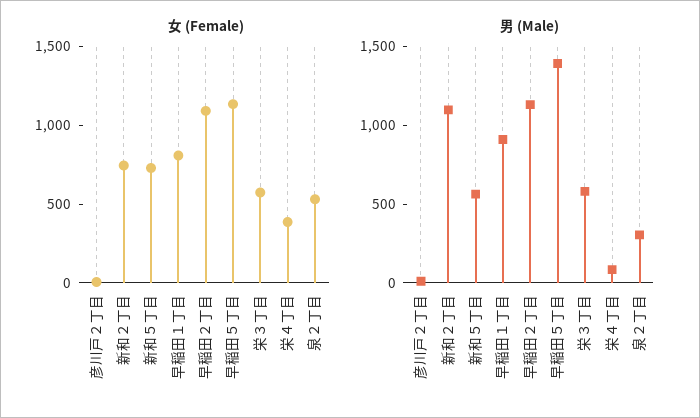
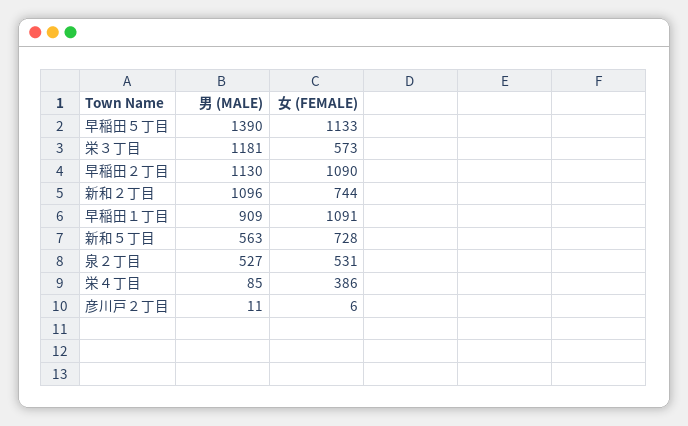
女 (Female), 早稲田１丁目: 800 -> 1091
男 (Male), 栄３丁目: 600 -> 1181
男 (Male), 泉２丁目: 300 -> 527

